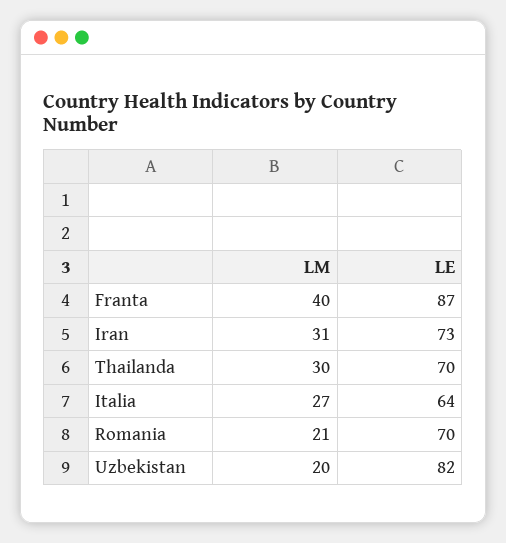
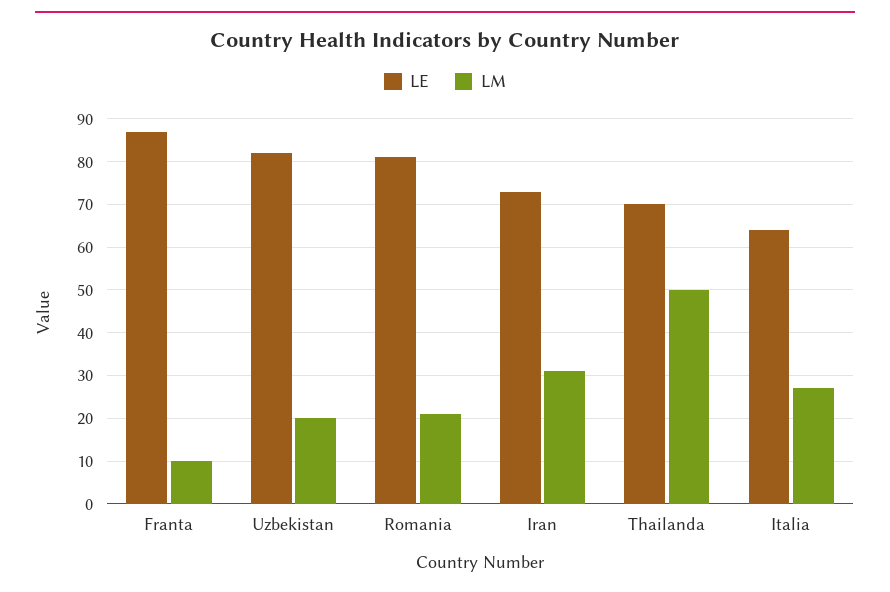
LM, Franta: 40 -> 10
LM, Thailanda: 30 -> 50
LE, Romania: 70 -> 80

